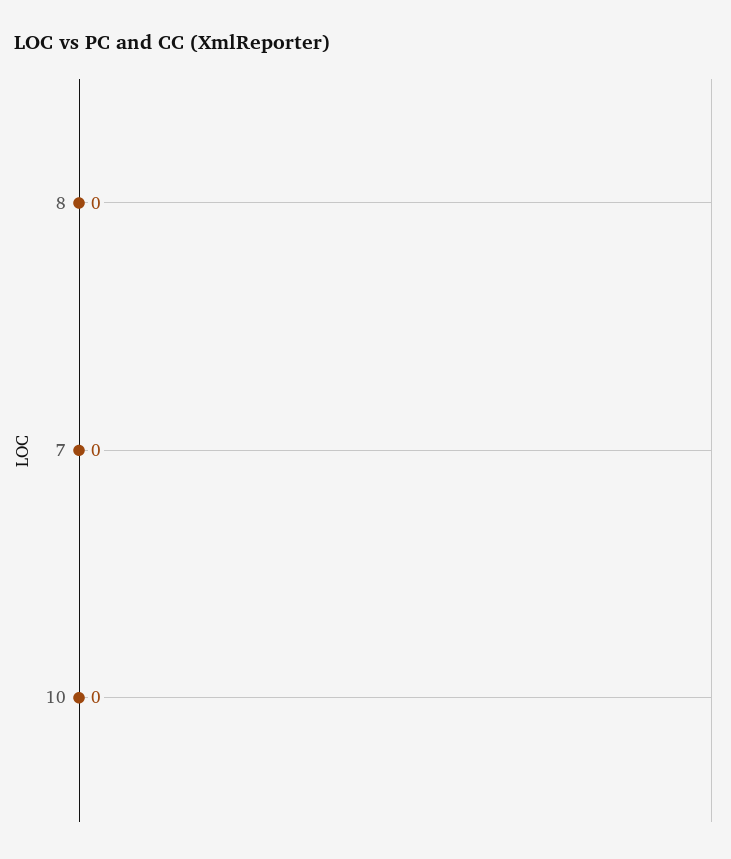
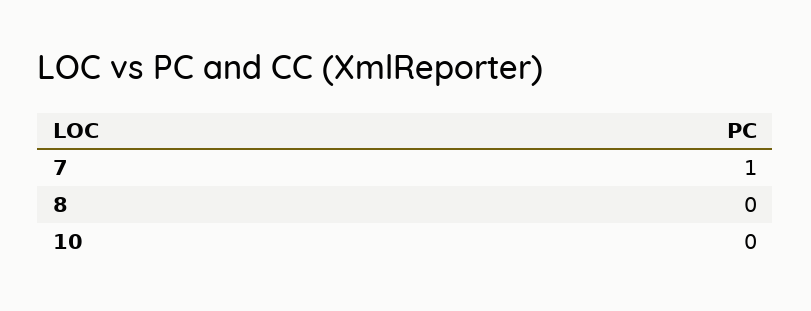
7: 0 -> 1

